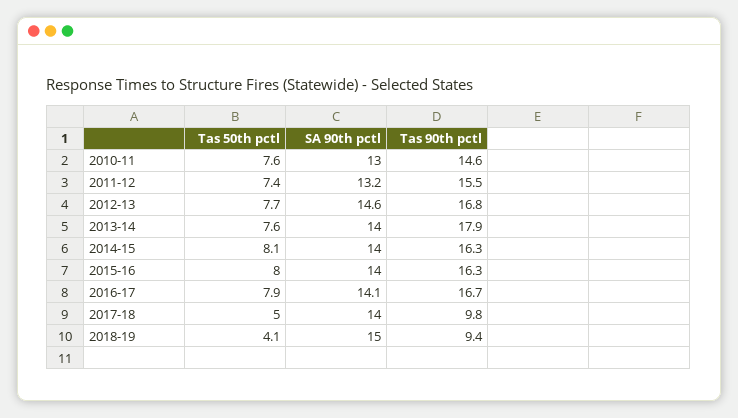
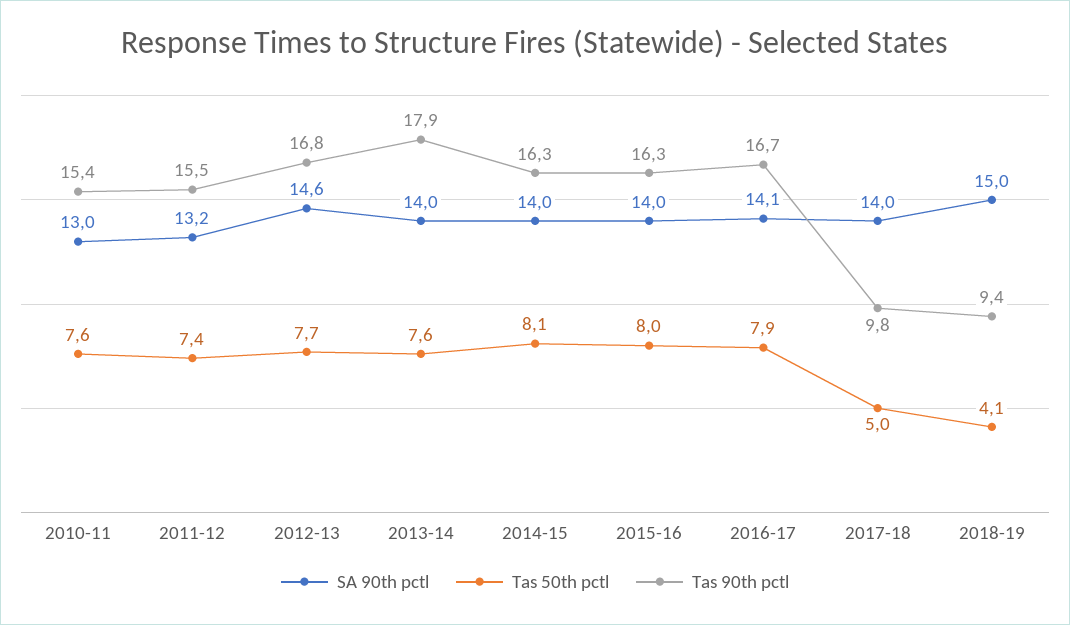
Tas 90th pctl, 2010-11: 14.6 -> 15.4

